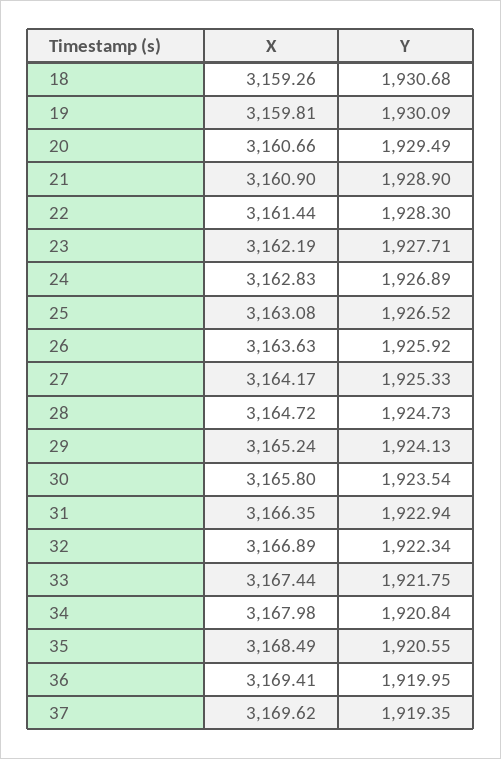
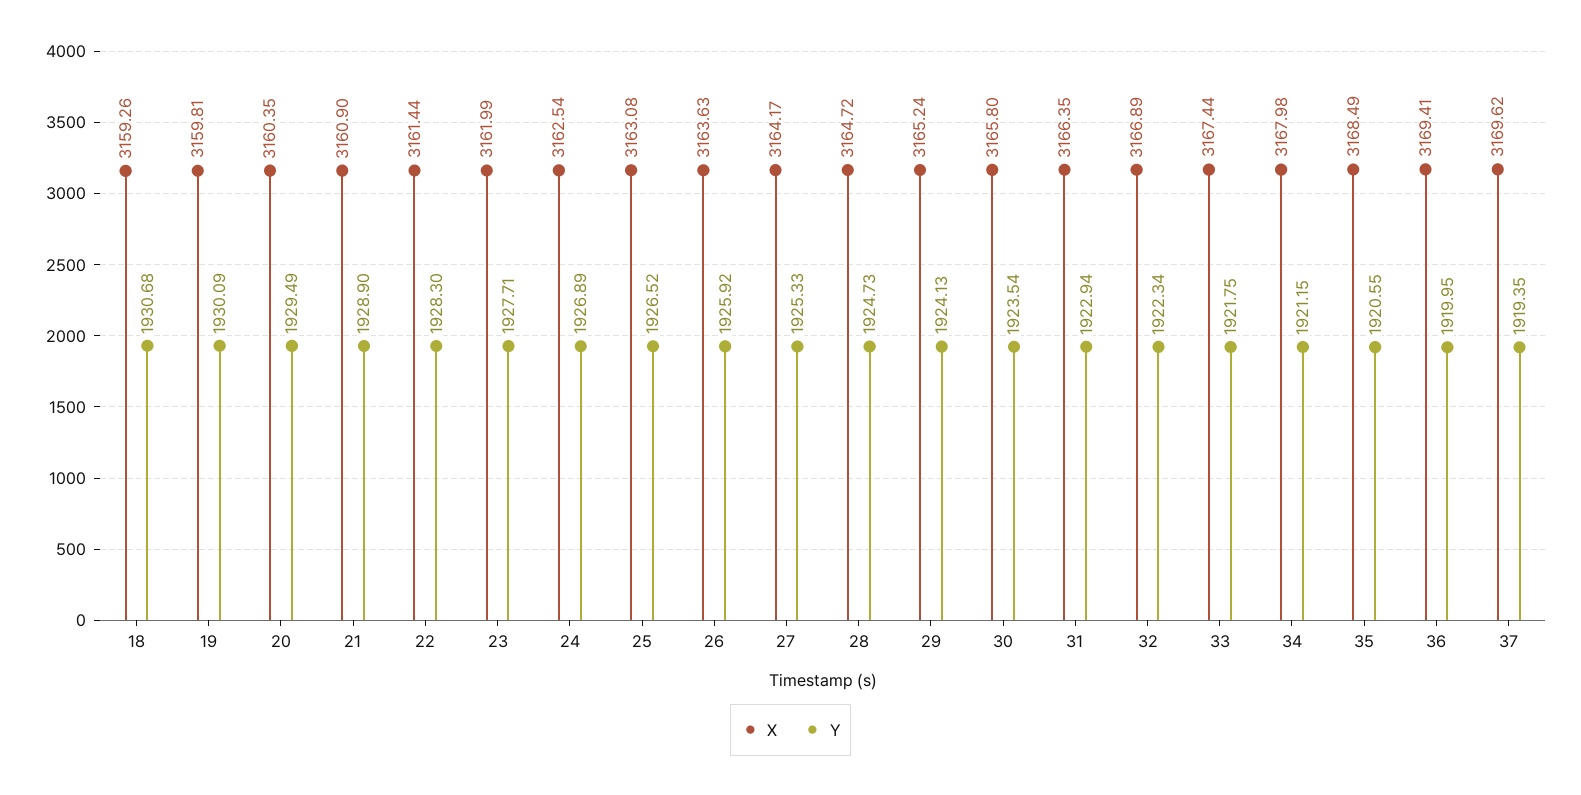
X, 20: 3160.66 -> 3160.35
X, 23: 3162.19 -> 3161.99
X, 24: 3162.83 -> 3162.54
Y, 34: 1920.84 -> 1921.15

